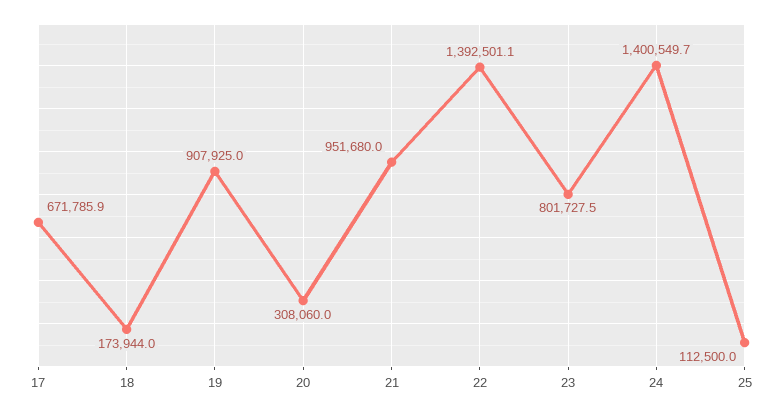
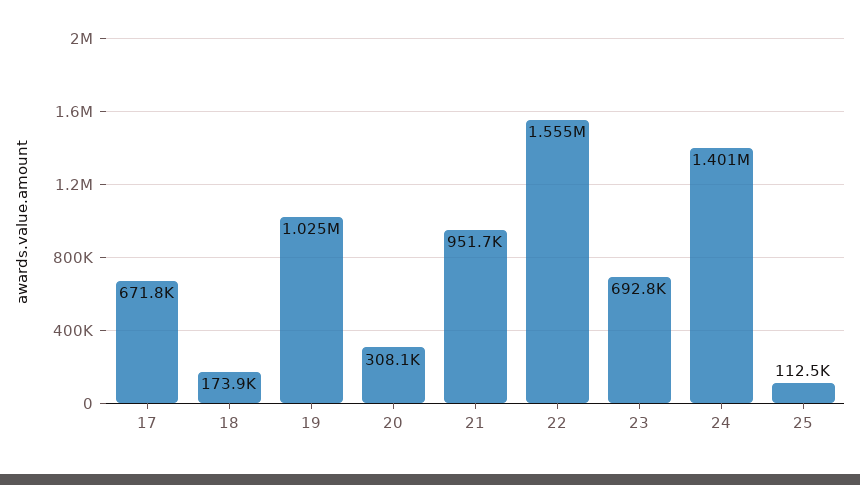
19: 907925 -> 1025000
22: 1392501.1 -> 1555000
23: 801727.5 -> 692800

